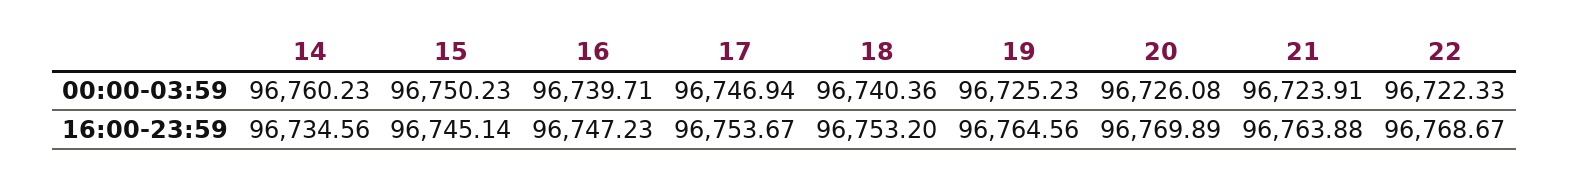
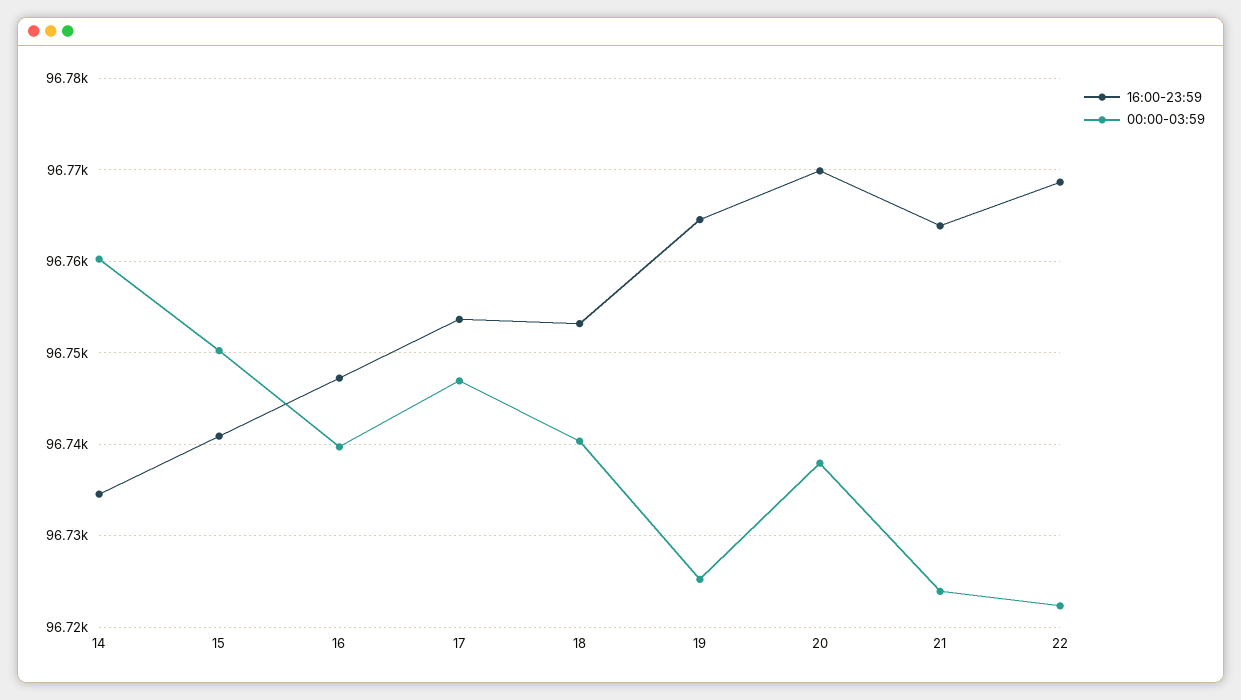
00:00-03:59, 20: 96726.08 -> 96738
16:00-23:59, 15: 96745.14 -> 96741

